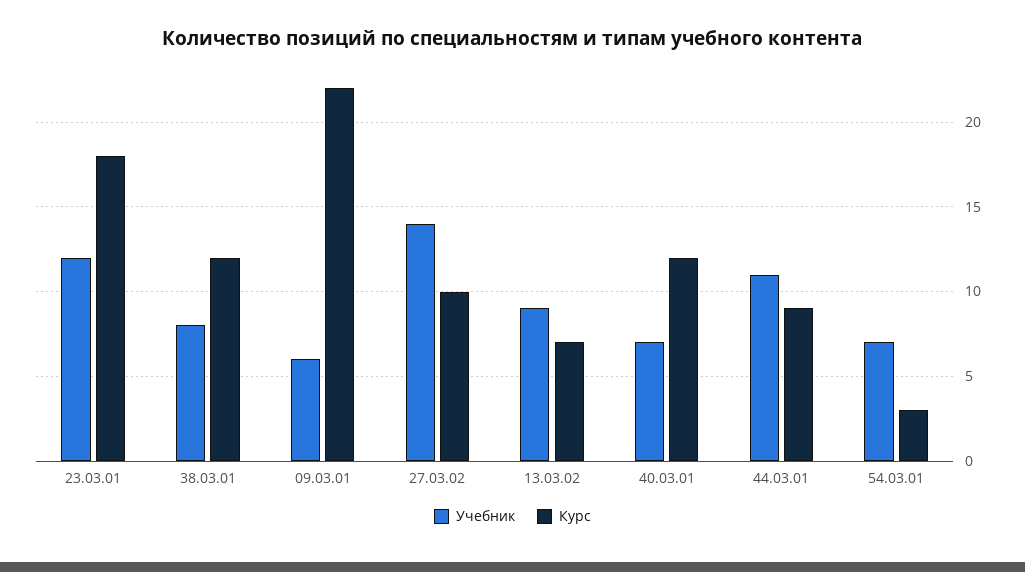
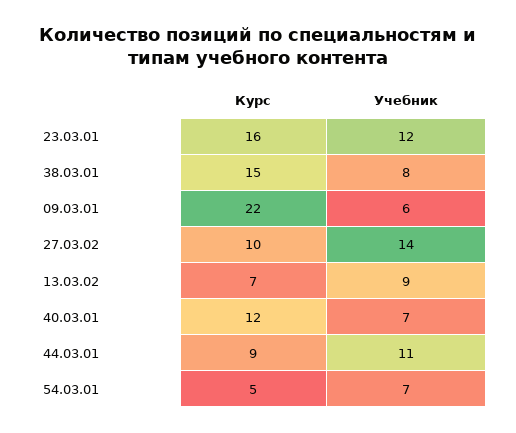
Курс, 23.03.01: 18 -> 16
Курс, 38.03.01: 12 -> 15
Курс, 54.03.01: 3 -> 5

